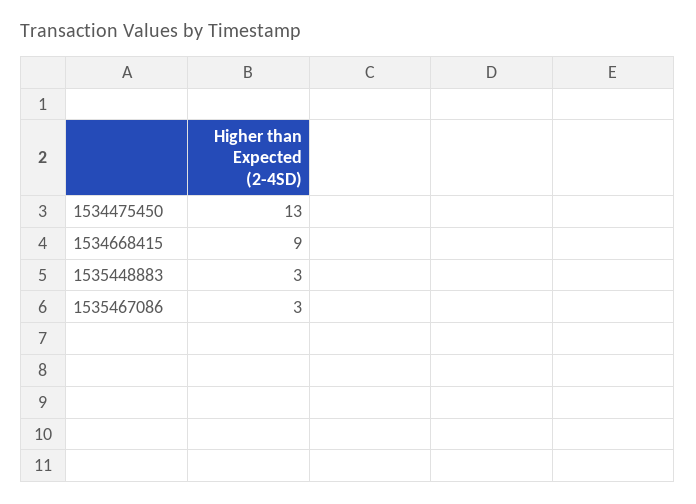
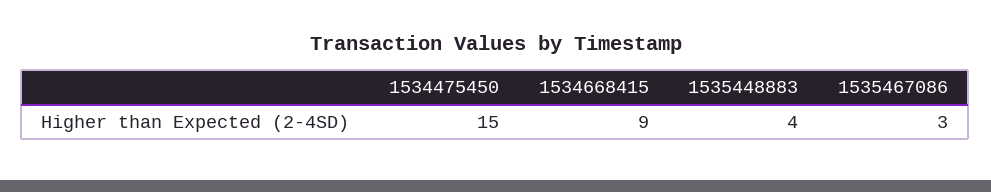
1534475450: 13 -> 15
1535448883: 3 -> 4

